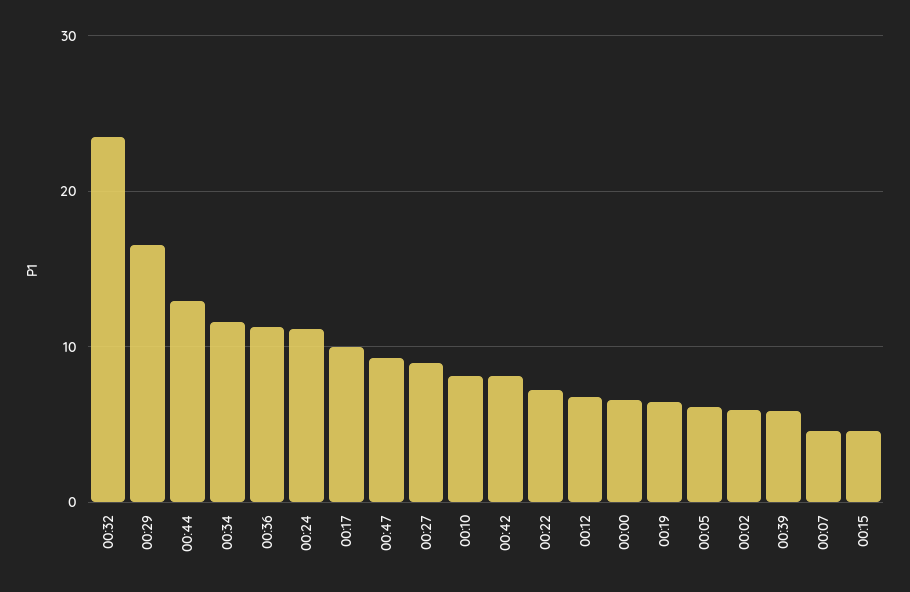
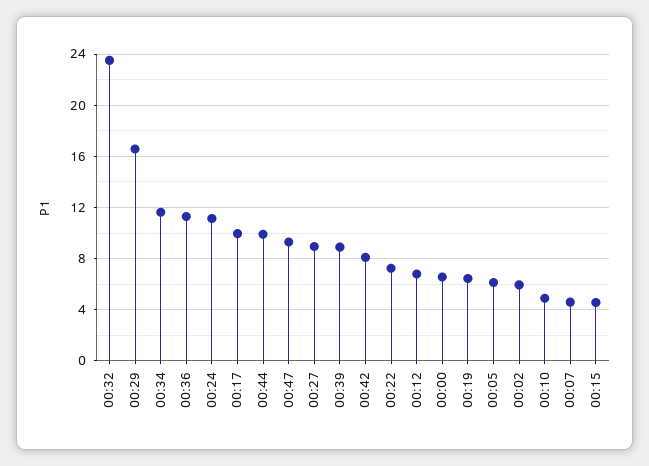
00:44: 13 -> 10
00:10: 8 -> 5
00:39: 6 -> 9

